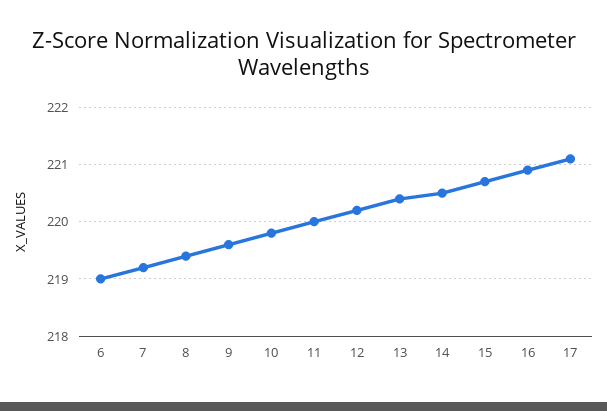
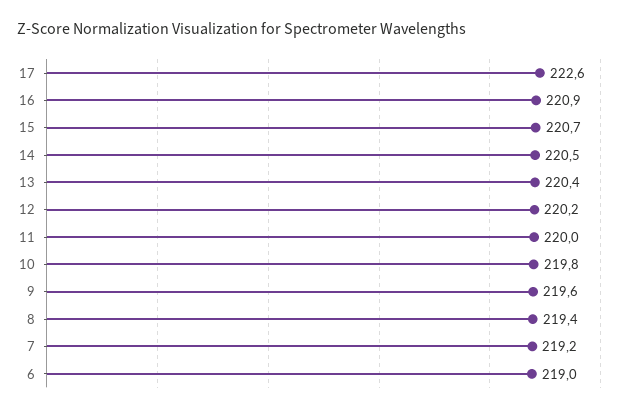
17: 221 -> 222.6

